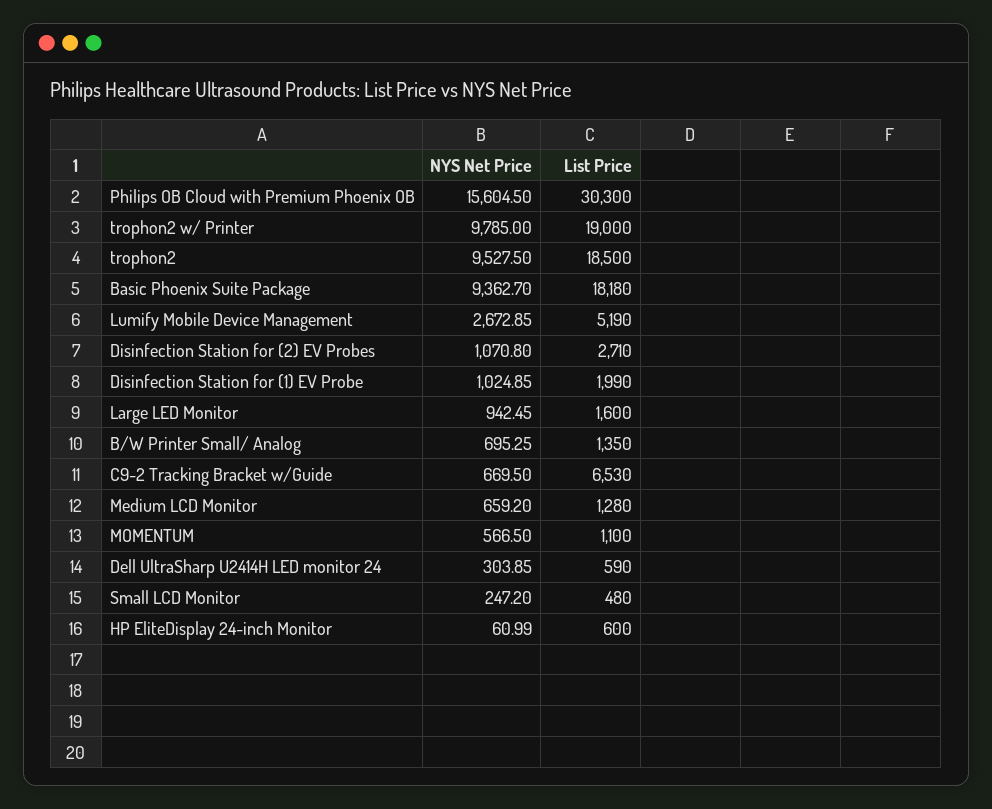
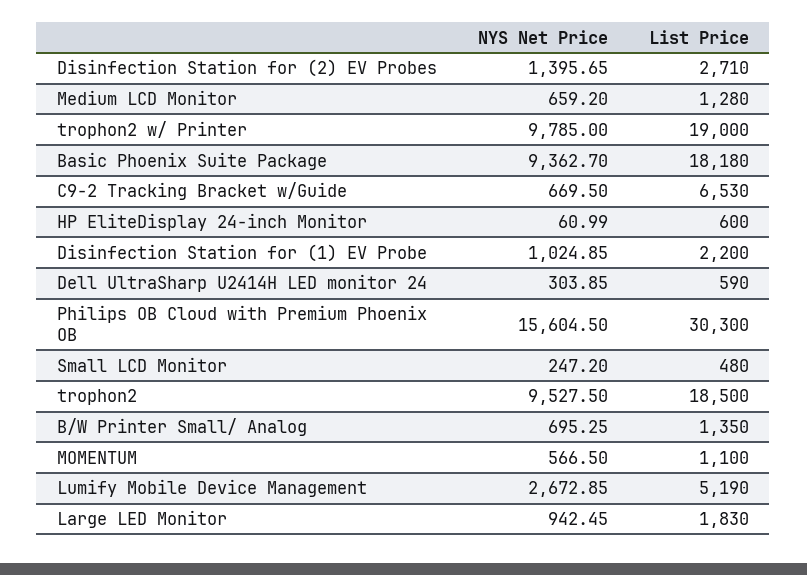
NYS Net Price, Disinfection Station for (2) EV Probes: 1070.8 -> 1395.65
List Price, Disinfection Station for (1) EV Probe: 1990 -> 2200
List Price, Large LED Monitor: 1600 -> 1830

